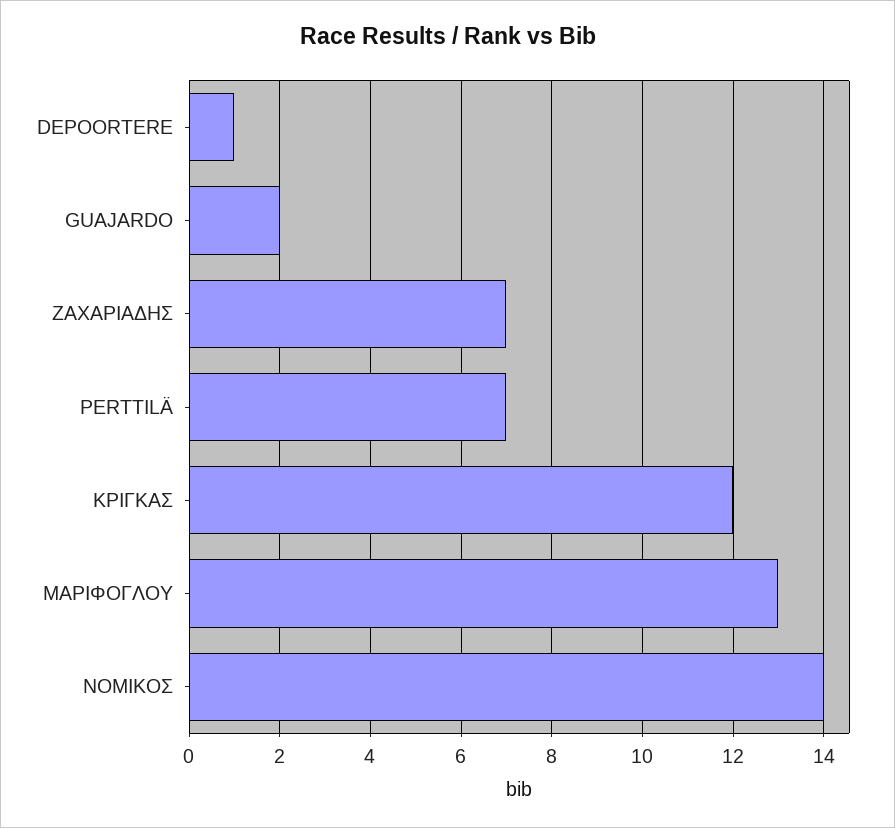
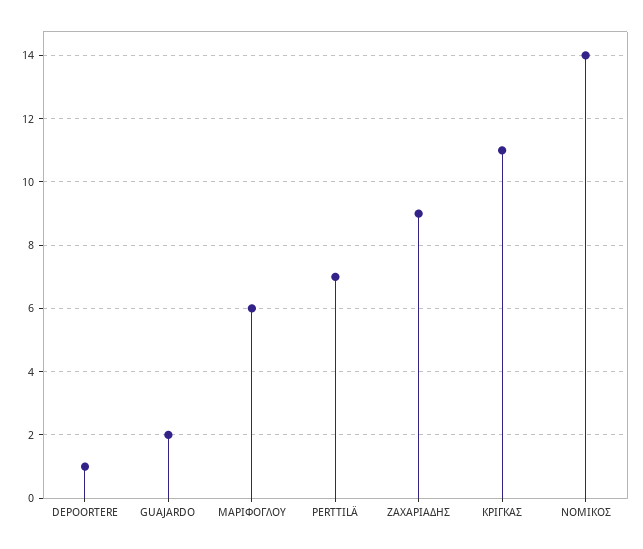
ΖΑΧΑΡΙΑΔΗΣ: 7 -> 9
ΚΡΙΓΚΑΣ: 12 -> 11
ΜΑΡΙΦΟΓΛΟΥ: 13 -> 6

